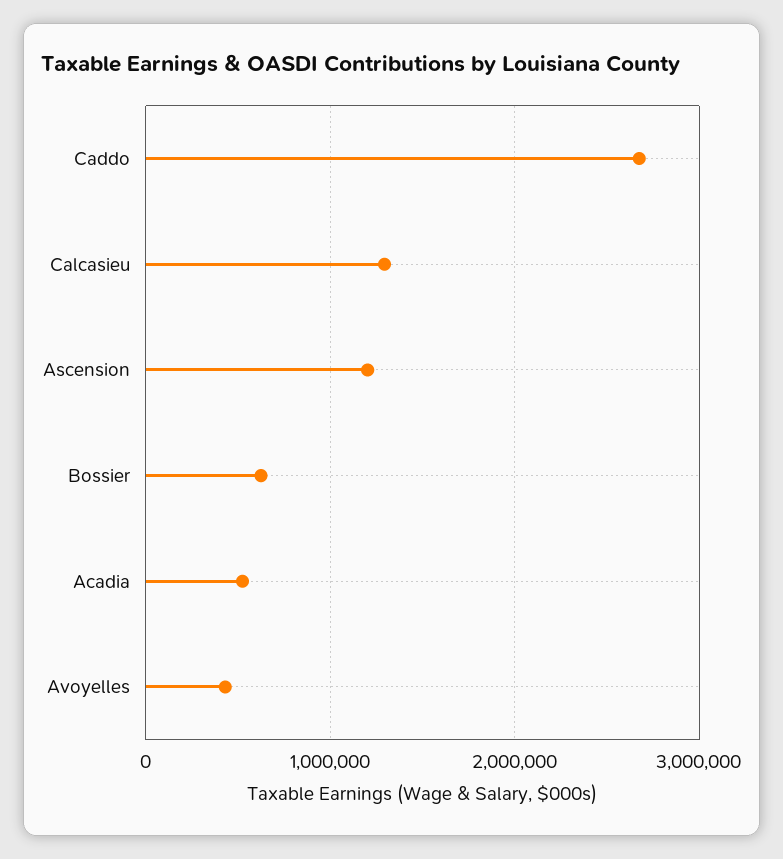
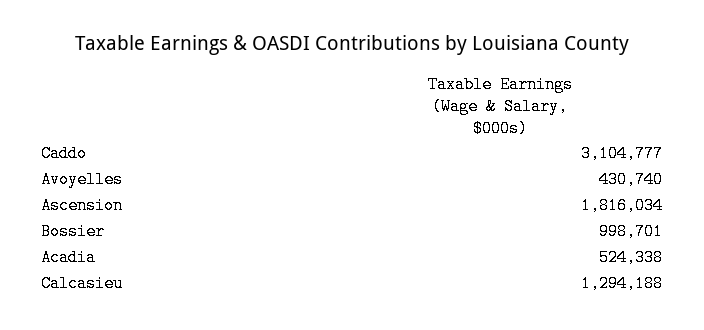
Caddo: 2700000 -> 3104777
Ascension: 1200000 -> 1816034
Bossier: 600000 -> 998701

